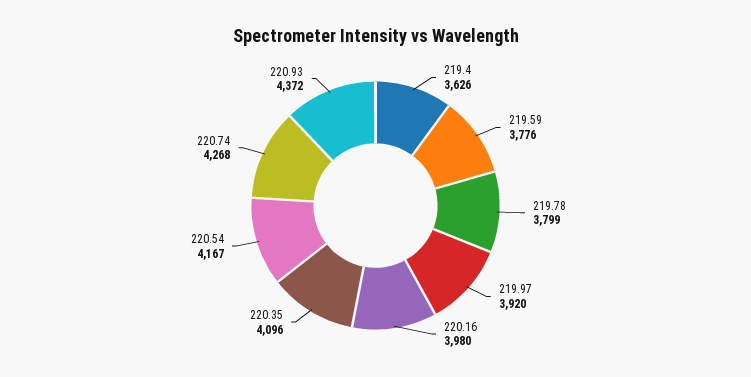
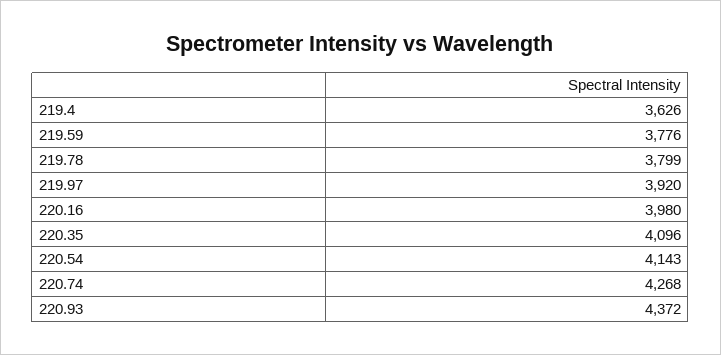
220.54: 4167 -> 4143

